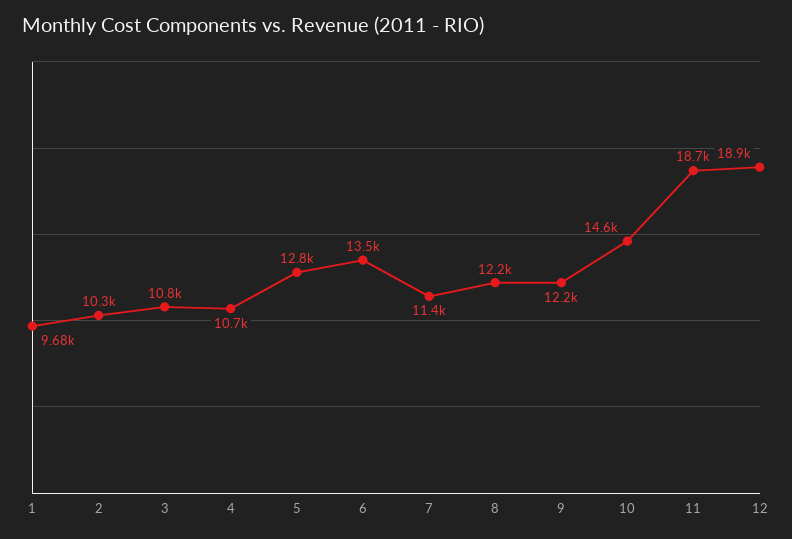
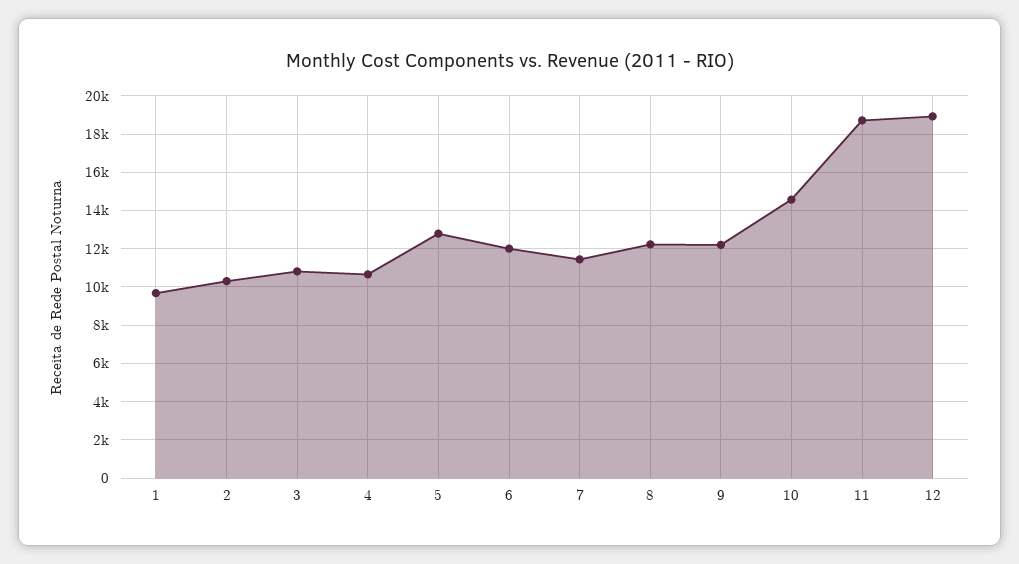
6: 13500 -> 12000

